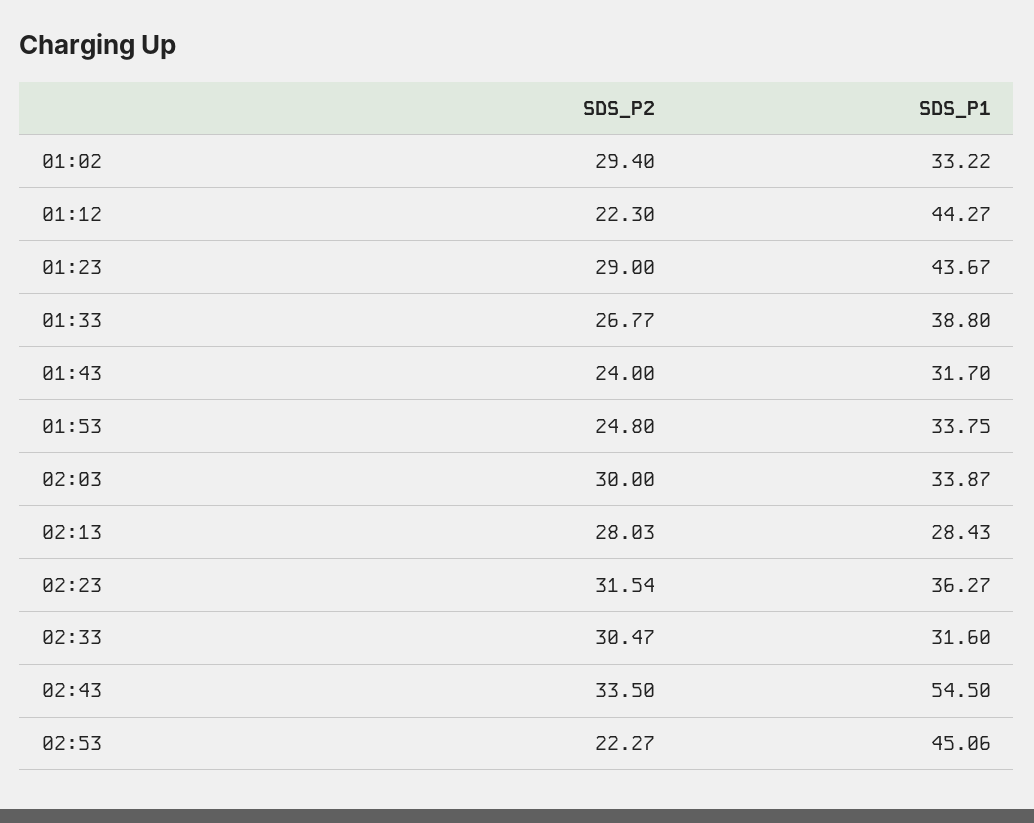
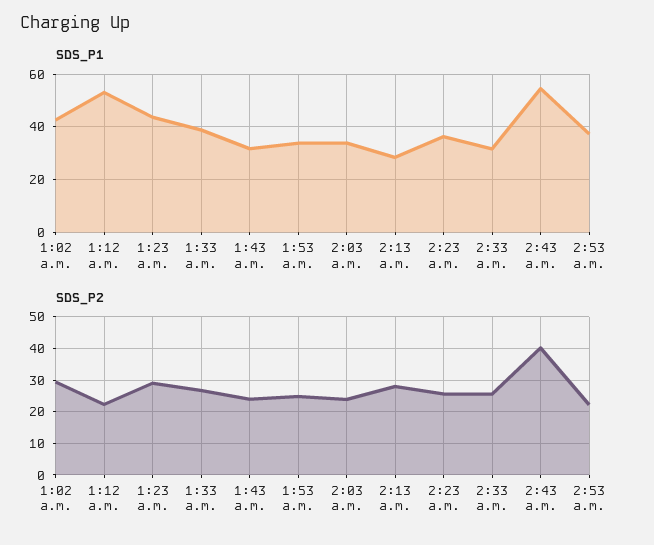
SDS_P1, 01:02: 33.22 -> 42.5
SDS_P1, 01:12: 44.27 -> 52.5
SDS_P2, 02:03: 30 -> 24
SDS_P2, 02:23: 31.54 -> 26
SDS_P2, 02:33: 30.47 -> 26
SDS_P2, 02:43: 33.5 -> 40
SDS_P1, 02:53: 45.06 -> 37.5

